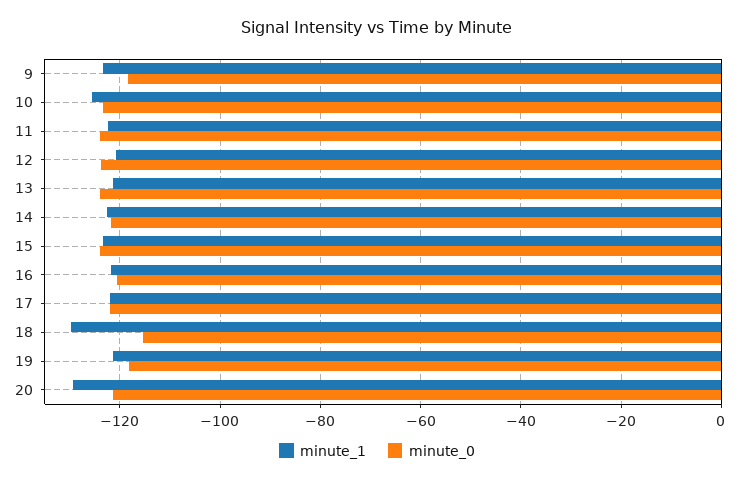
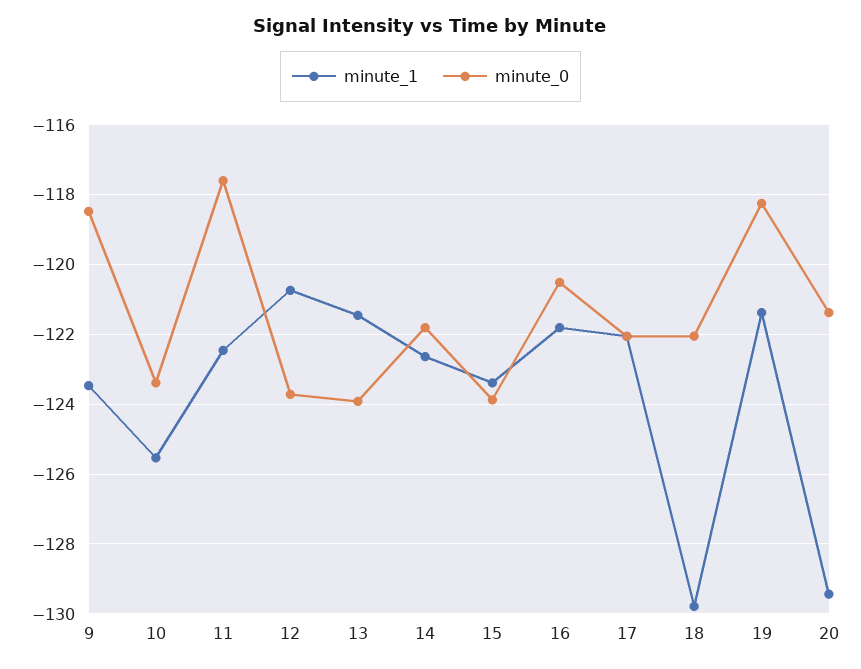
minute_0, 11: -124 -> -117.6
minute_0, 18: -116 -> -122

